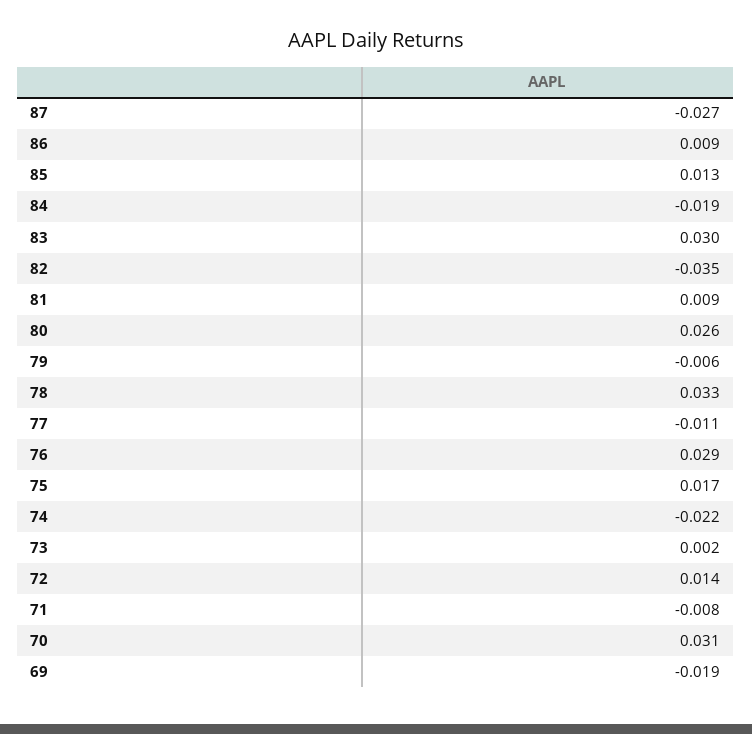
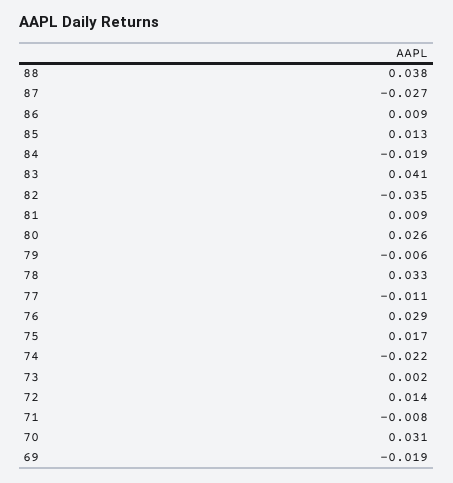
83: 0.03 -> 0.041
88: none -> 0.038

